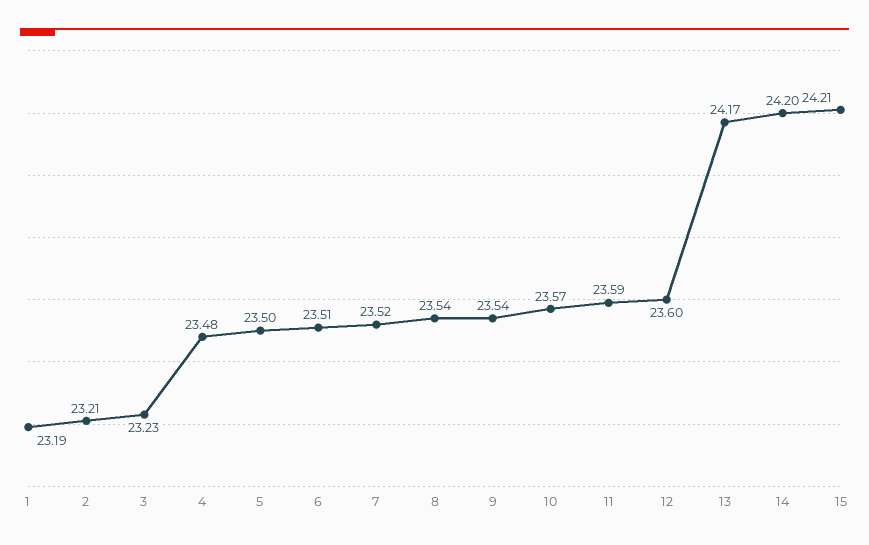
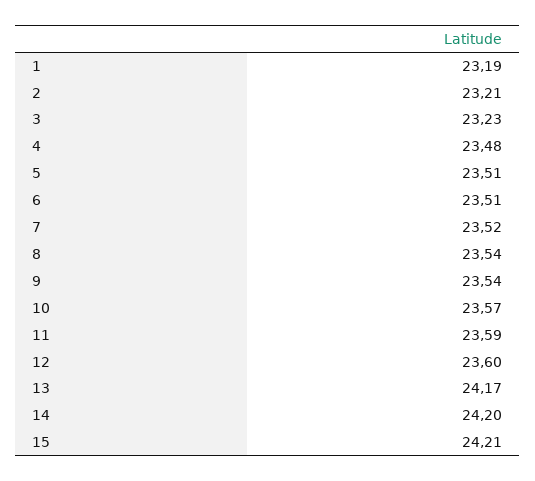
5: 23.5 -> 23.51

